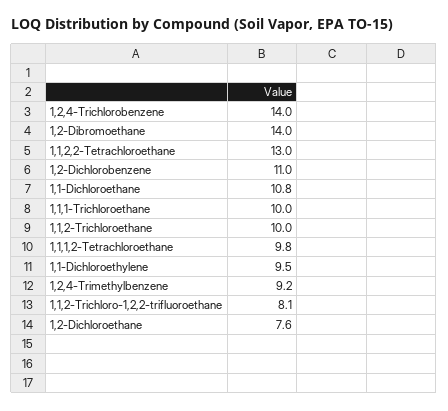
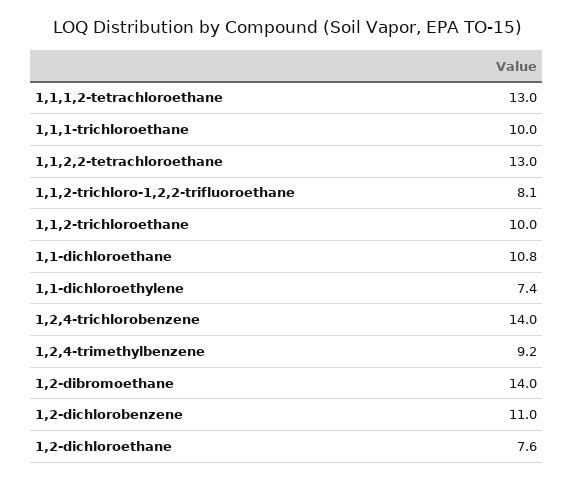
1,1,1,2-Tetrachloroethane: 9.8 -> 13
1,1-Dichloroethylene: 9.5 -> 7.4

